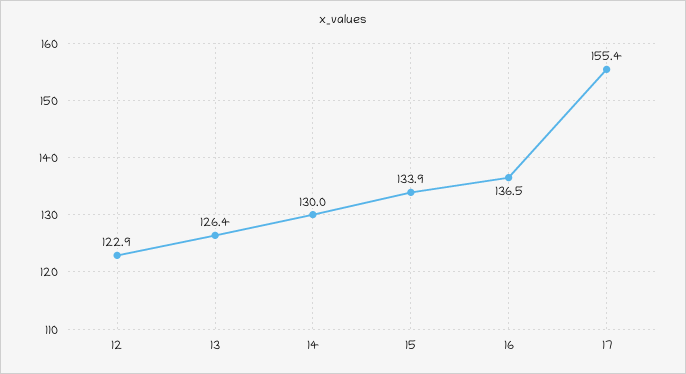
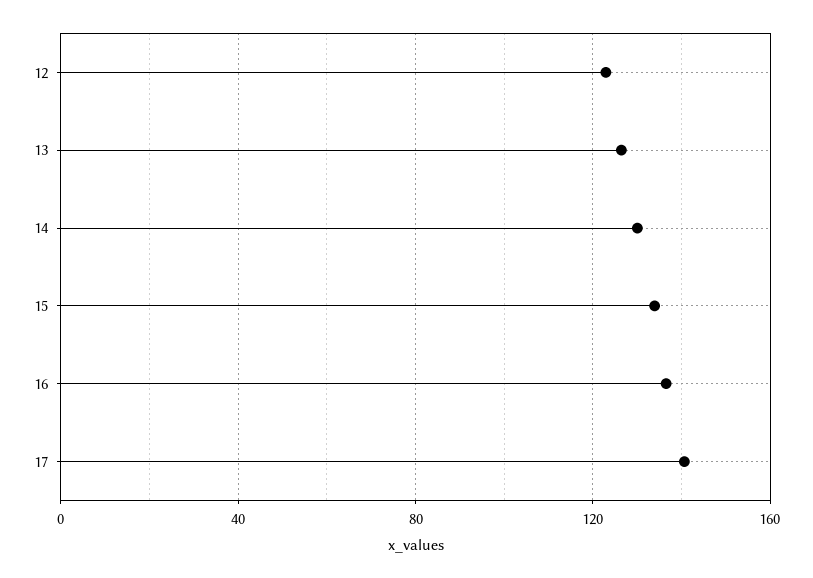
17: 155.4 -> 140

